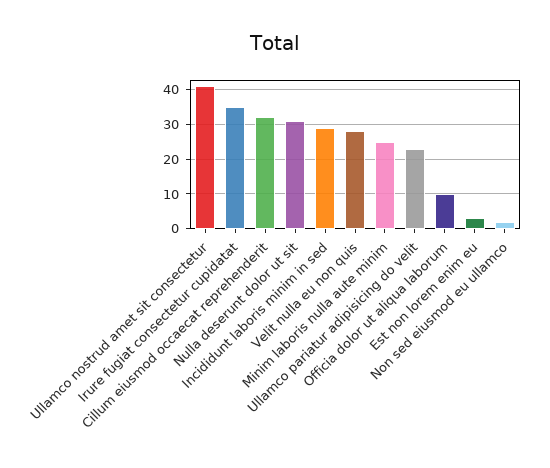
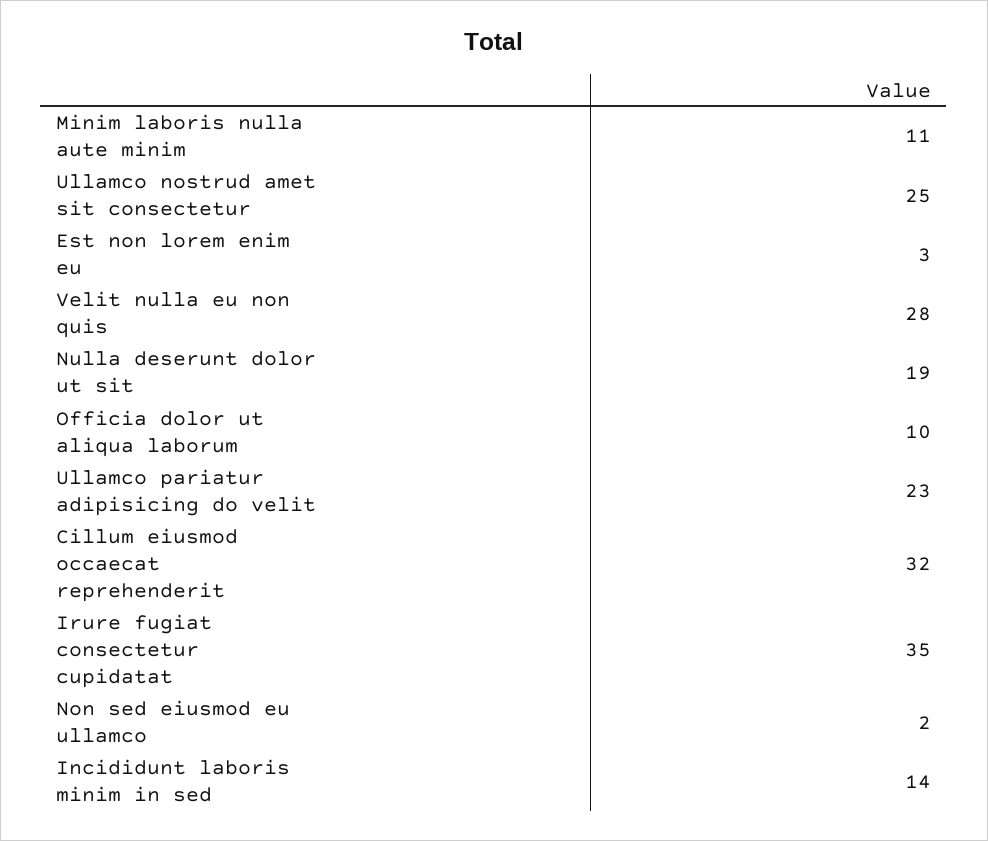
Ullamco nostrud amet sit consectetur: 40 -> 25
Nulla deserunt dolor ut sit: 30 -> 19
Incididunt laboris minim in sed: 30 -> 14
Minim laboris nulla aute minim: 25 -> 11

